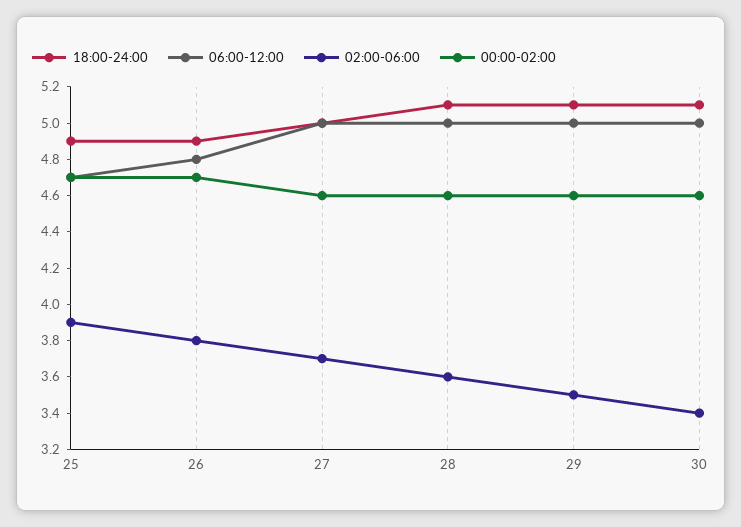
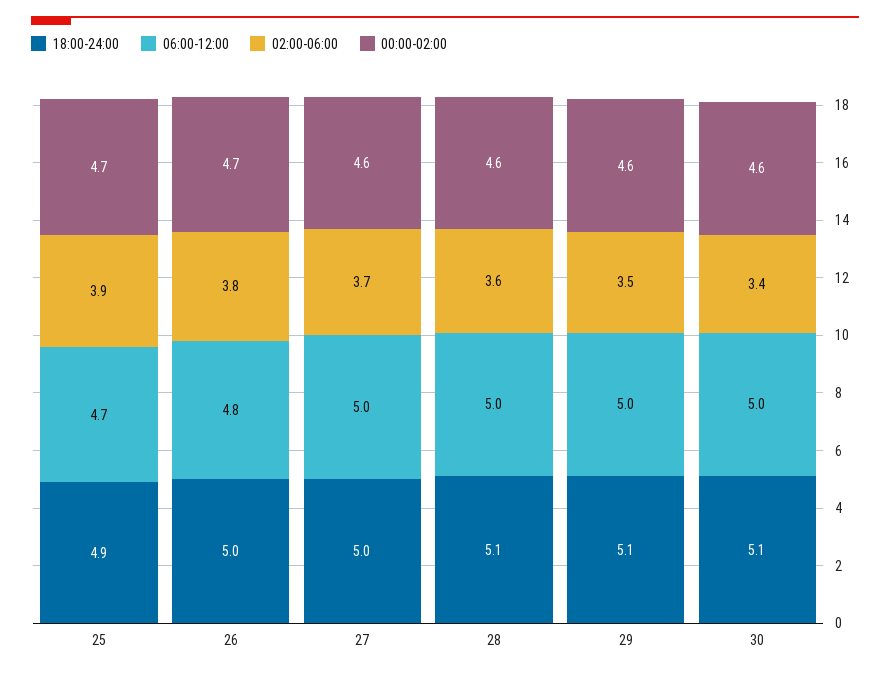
18:00-24:00, 26: 4.9 -> 5

